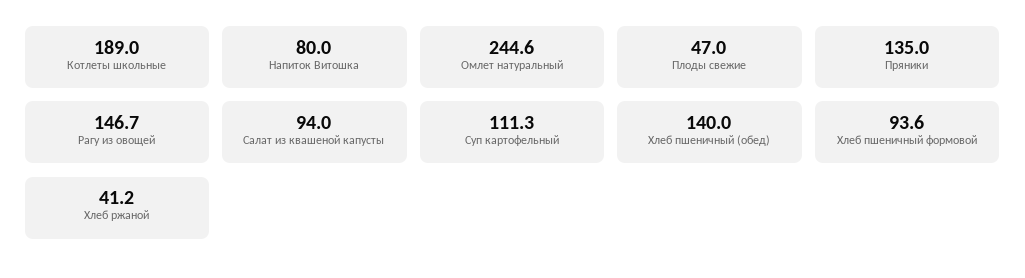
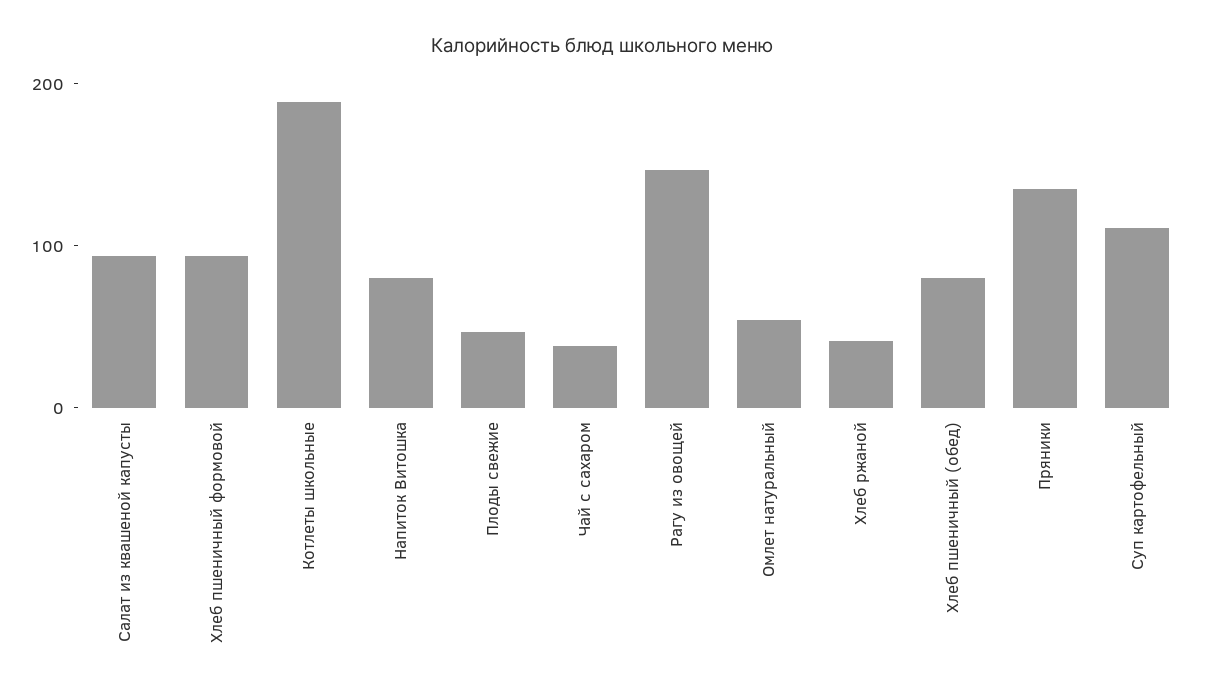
Омлет натуральный: 244.6 -> 60
Хлеб пшеничный (обед): 140 -> 80
Чай с сахаром: none -> 40

